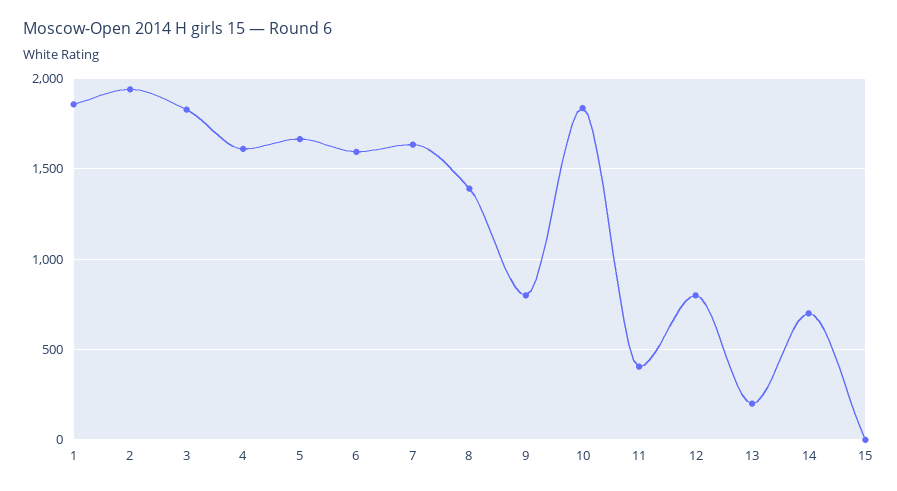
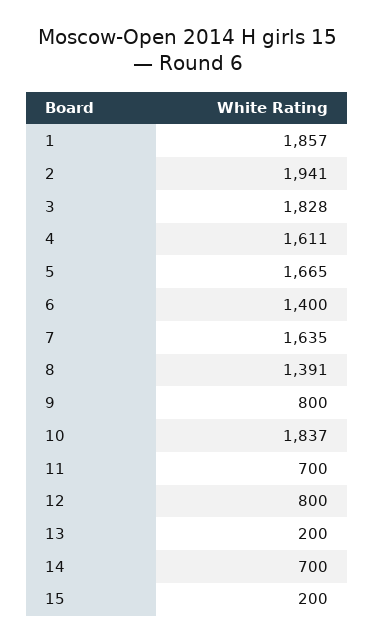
6: 1600 -> 1400
11: 400 -> 700
15: 0 -> 200

